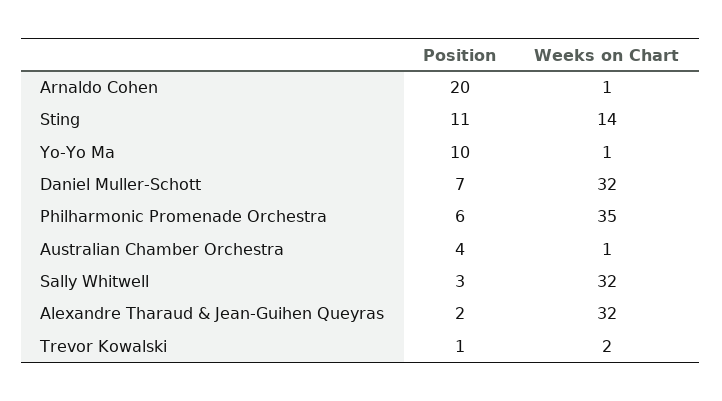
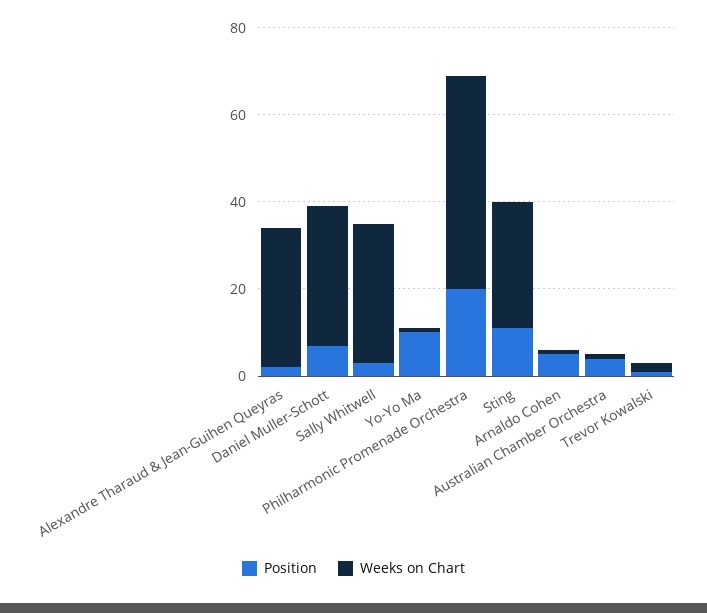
Position, Arnaldo Cohen: 20 -> 5
Weeks on Chart, Sting: 14 -> 30
Position, Philharmonic Promenade Orchestra: 6 -> 20
Weeks on Chart, Philharmonic Promenade Orchestra: 35 -> 50

